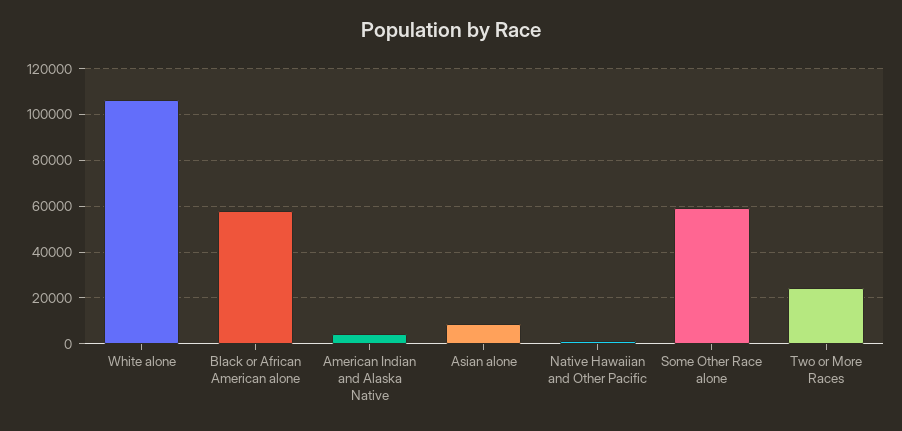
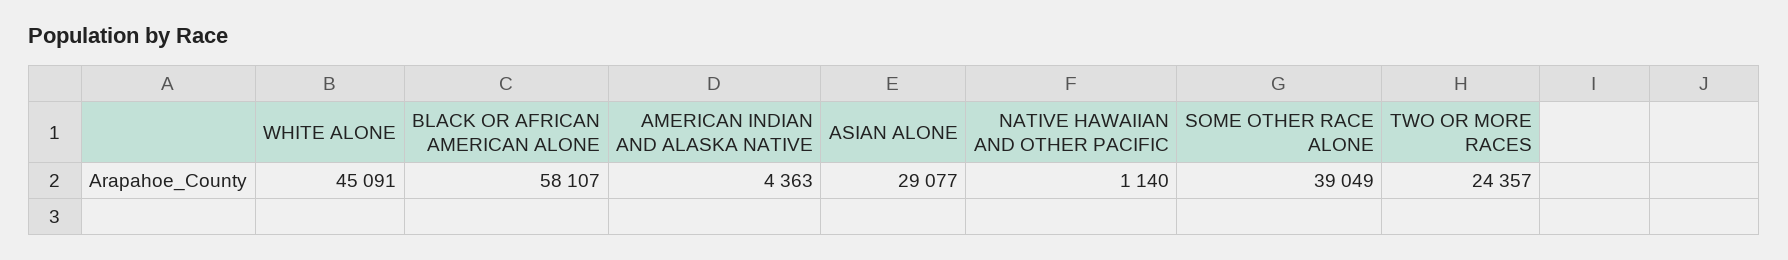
White alone: 105000 -> 45091
Asian alone: 10000 -> 29077
Some Other Race alone: 60000 -> 39049

